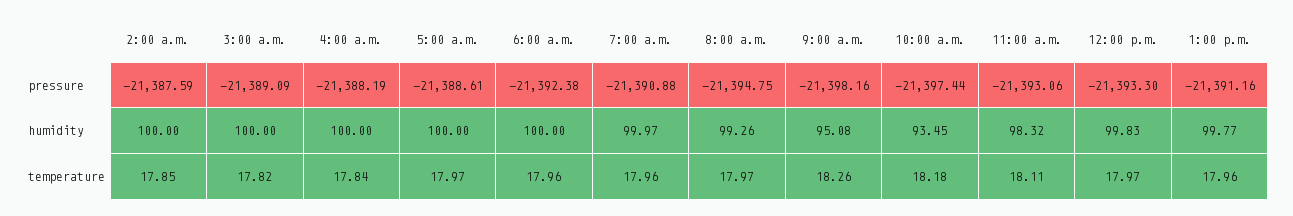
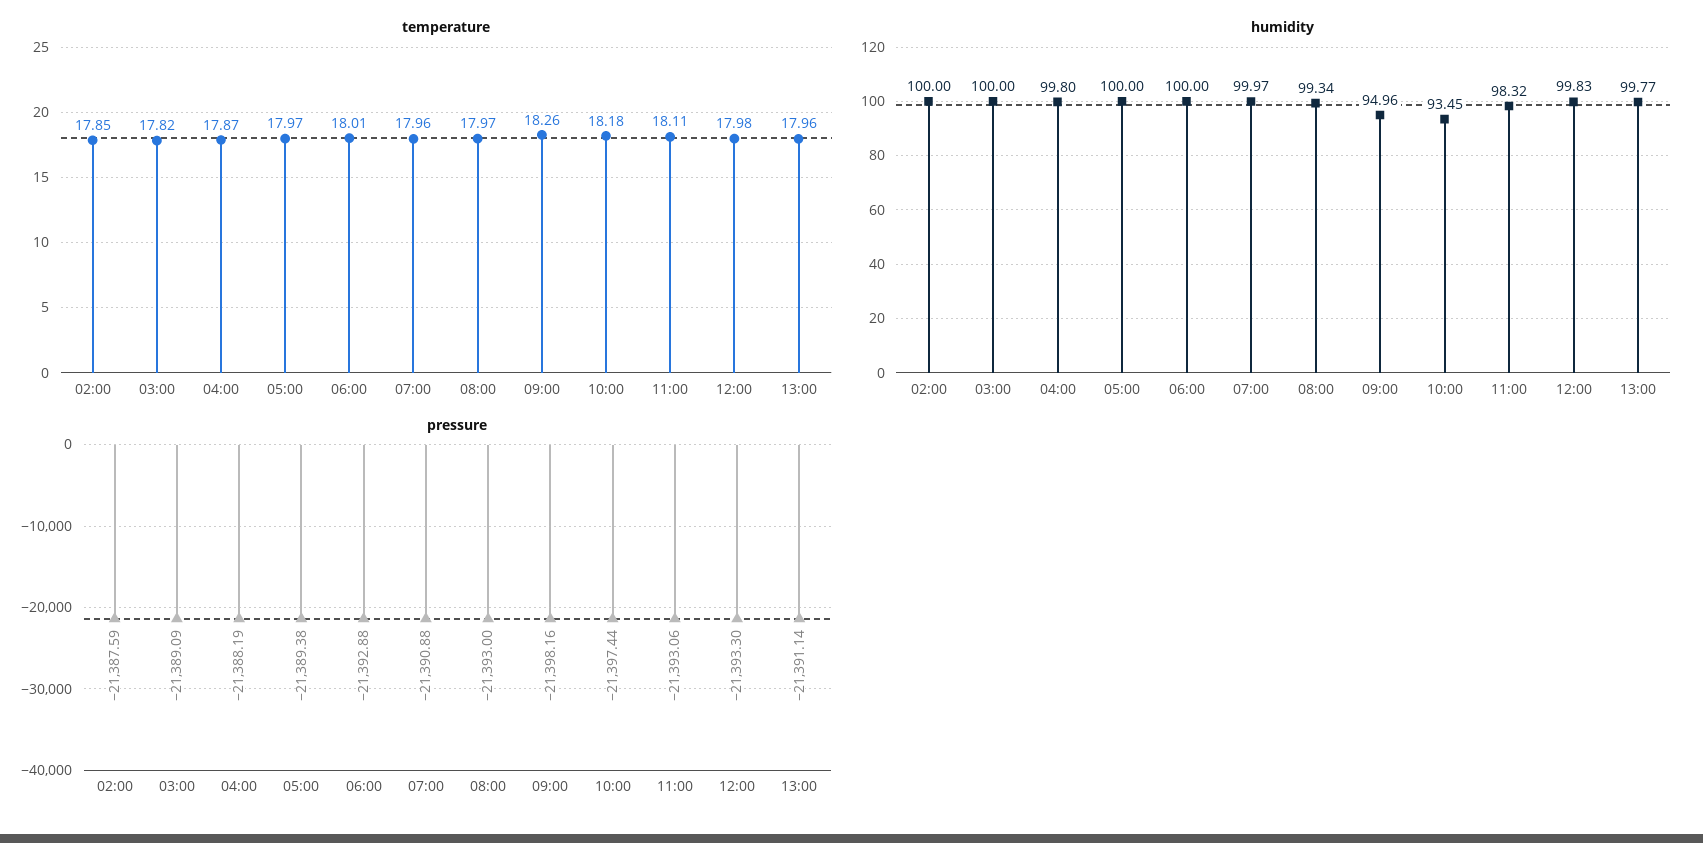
pressure, 5:00 a.m.: -21388.61 -> -21389.38
pressure, 6:00 a.m.: -21392.38 -> -21392.88
pressure, 8:00 a.m.: -21394.75 -> -21393
pressure, 1:00 p.m.: -21391.16 -> -21391.14
humidity, 4:00 a.m.: 100 -> 99.8
humidity, 8:00 a.m.: 99.26 -> 99.34
humidity, 9:00 a.m.: 95.08 -> 94.96
temperature, 4:00 a.m.: 17.84 -> 17.87
temperature, 6:00 a.m.: 17.96 -> 18.01
temperature, 12:00 p.m.: 17.97 -> 17.98

